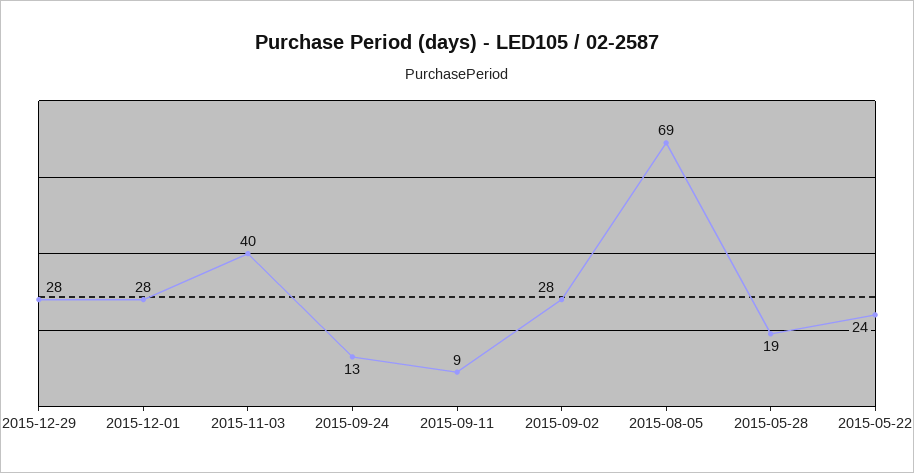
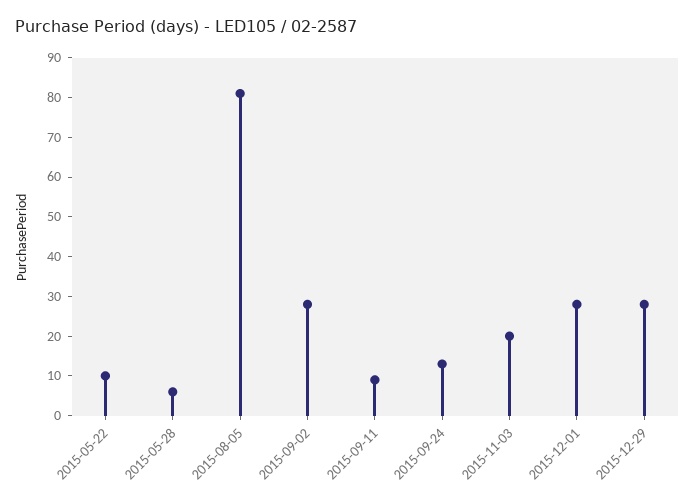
2015-11-03: 40 -> 20
2015-08-05: 69 -> 80
2015-05-28: 19 -> 5
2015-05-22: 24 -> 10

